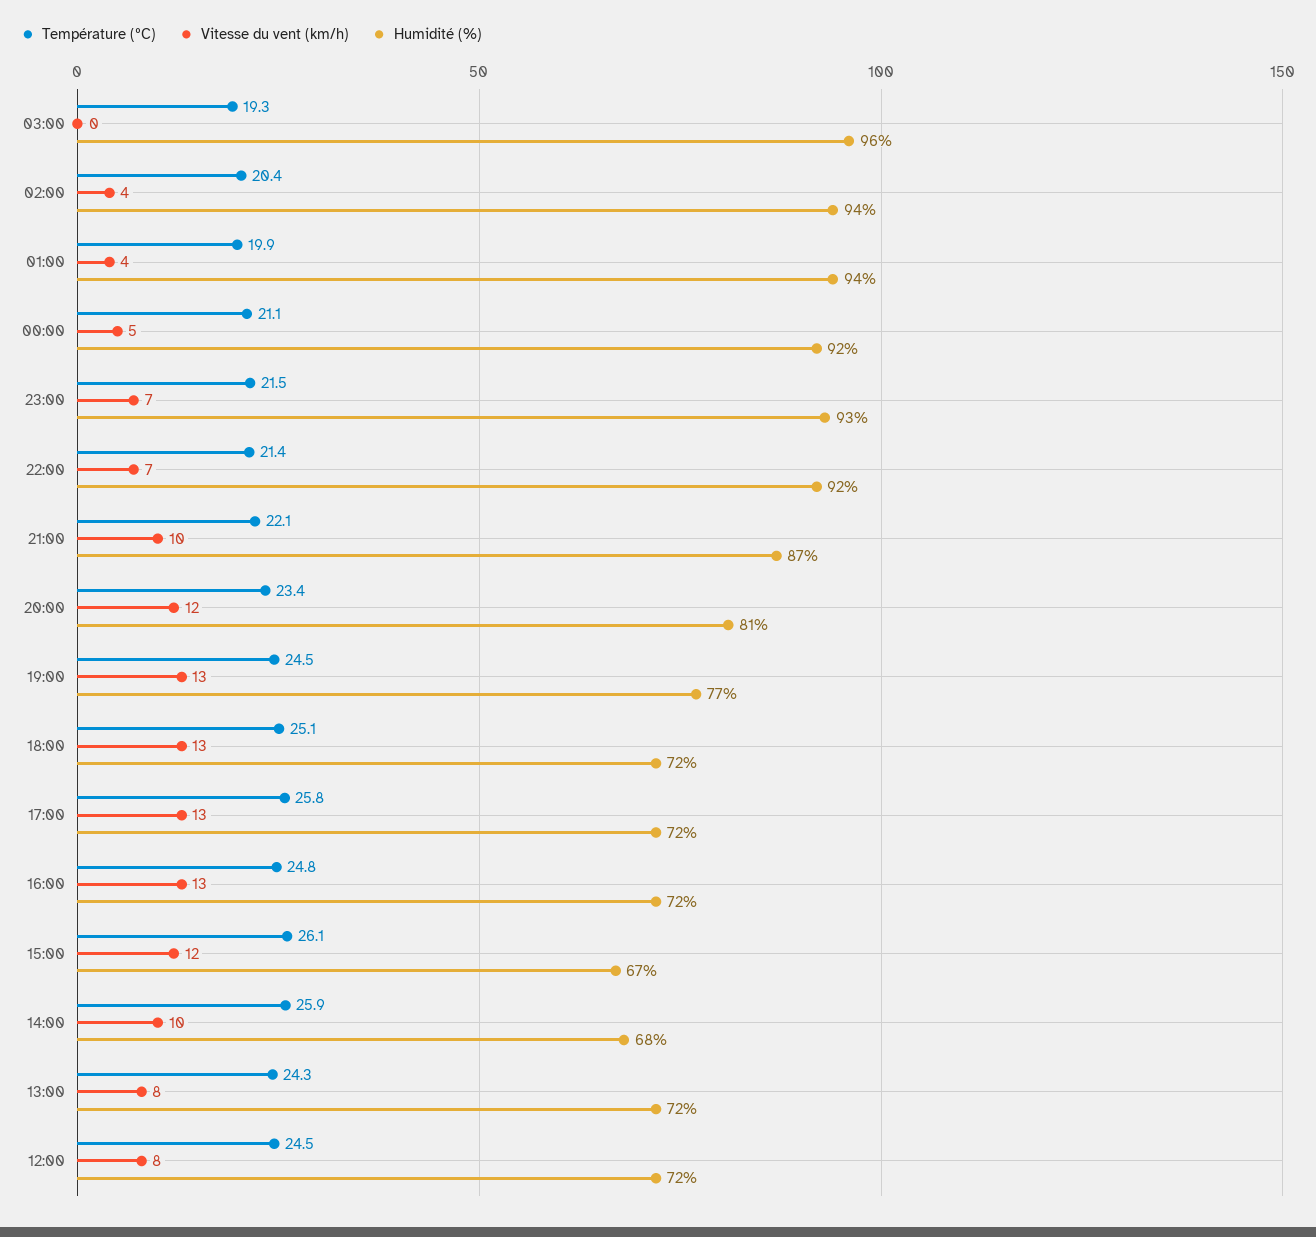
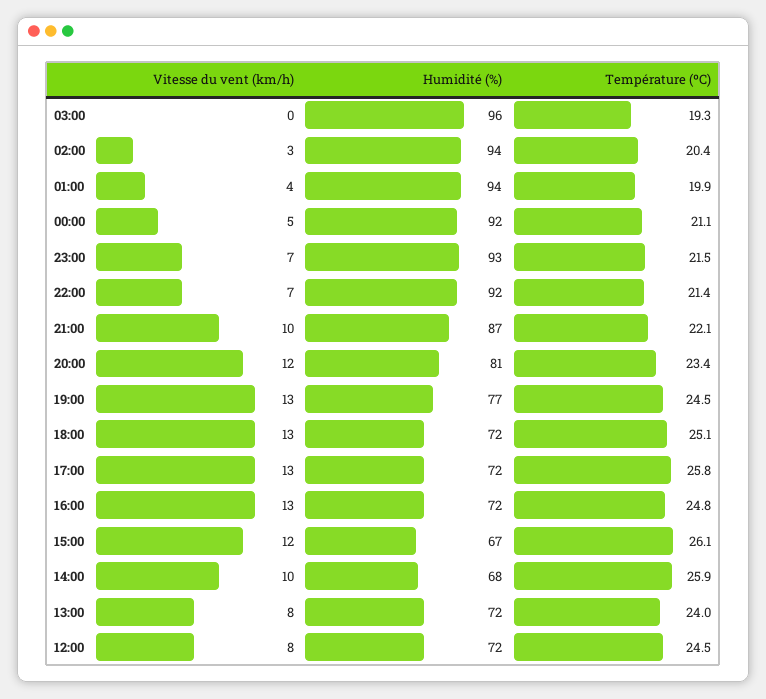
Vitesse du vent (km/h), 02:00: 4 -> 3
Température (ºC), 13:00: 24.3 -> 24

